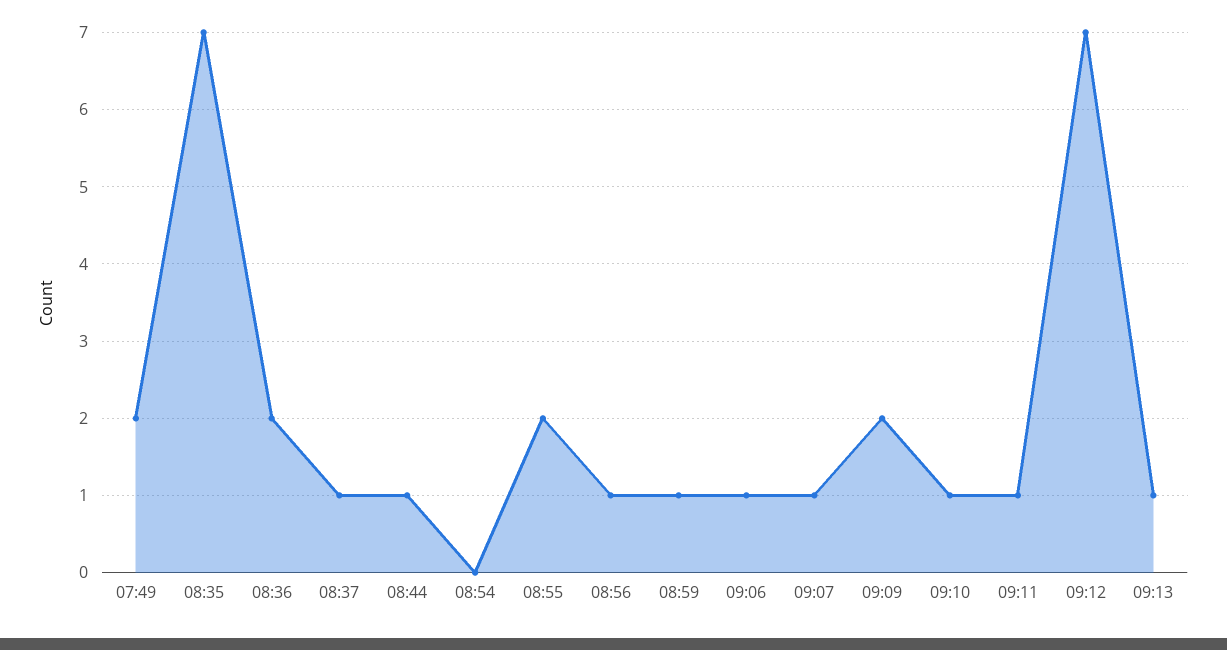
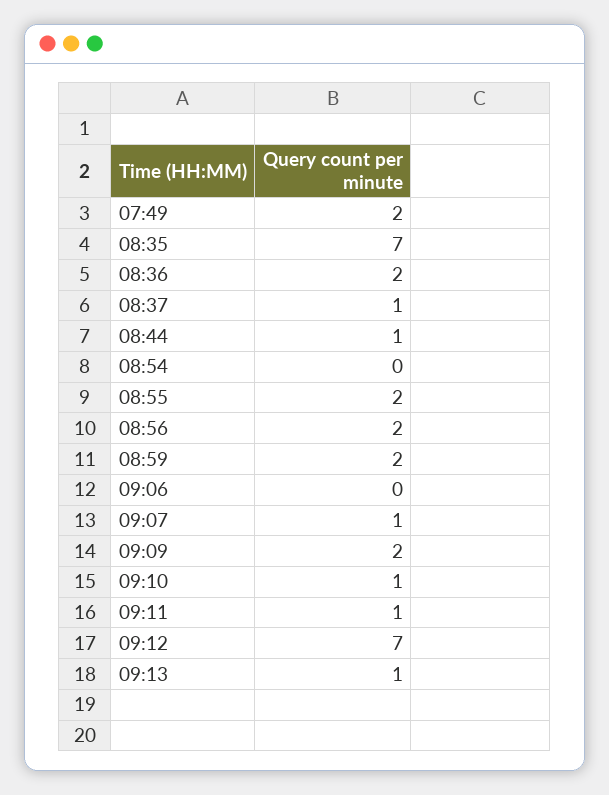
08:56: 1 -> 2
08:59: 1 -> 2
09:06: 1 -> 0

